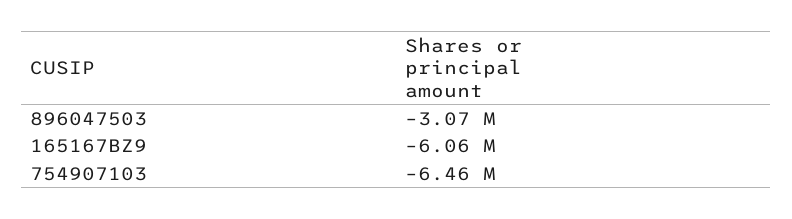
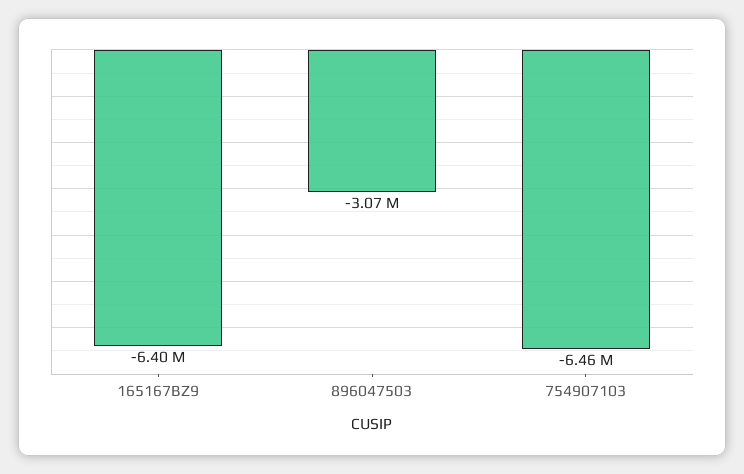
165167BZ9: -6060000 -> -6400000

